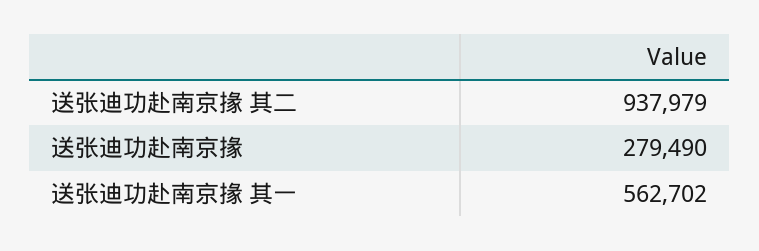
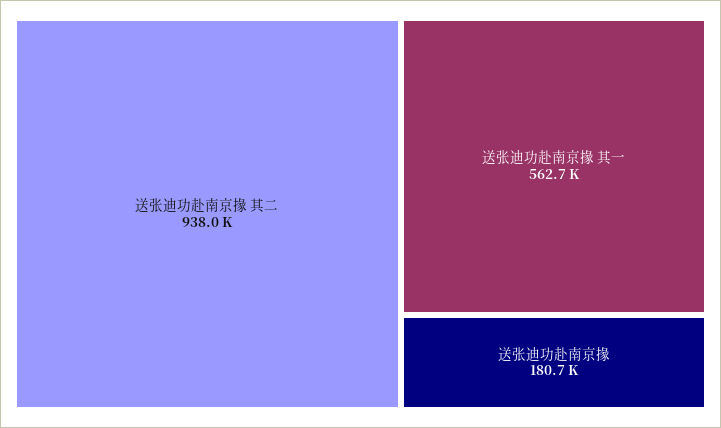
送张迪功赴南京掾: 279490 -> 180700

